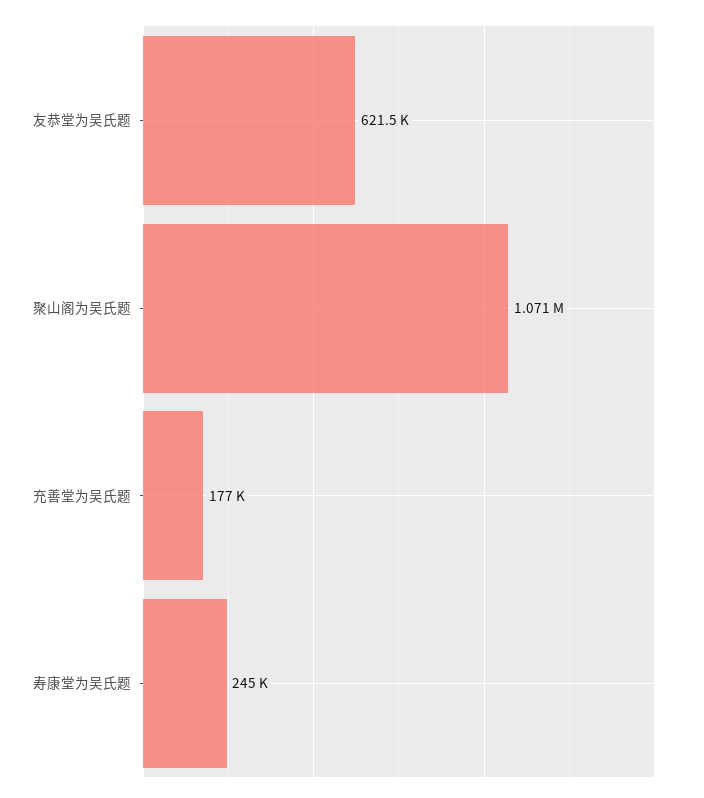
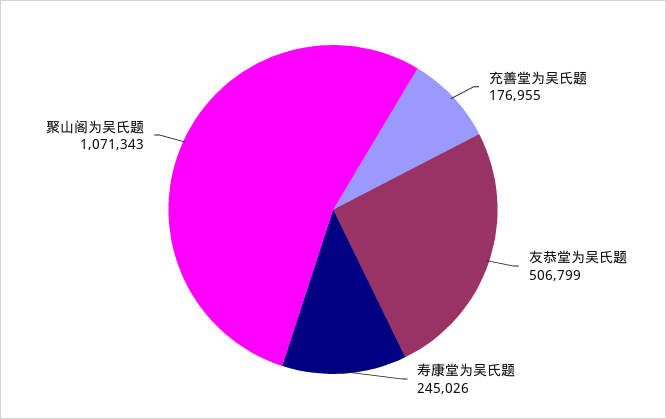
友恭堂为吴氏题: 621500 -> 506799

